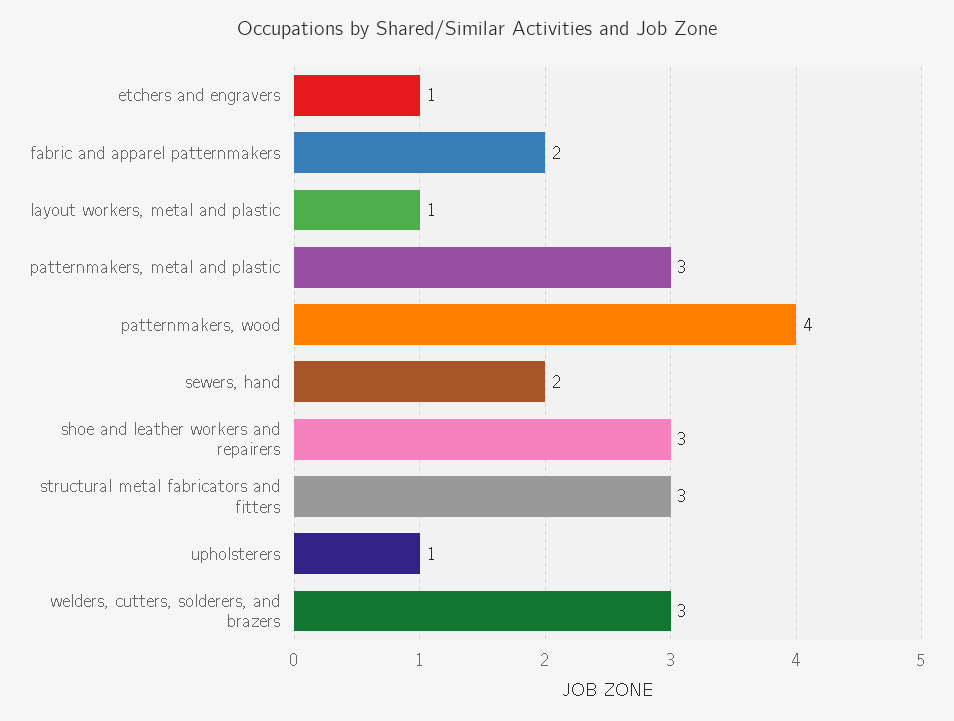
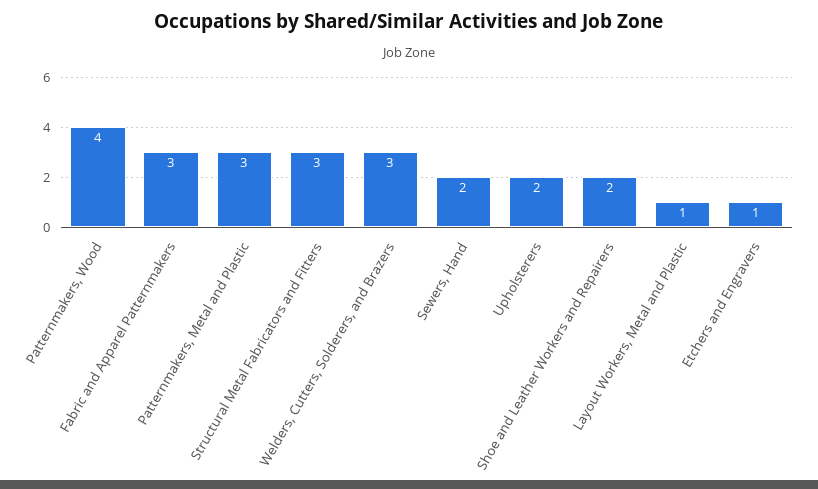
fabric and apparel patternmakers: 2 -> 3
shoe and leather workers and repairers: 3 -> 2
upholsterers: 1 -> 2

